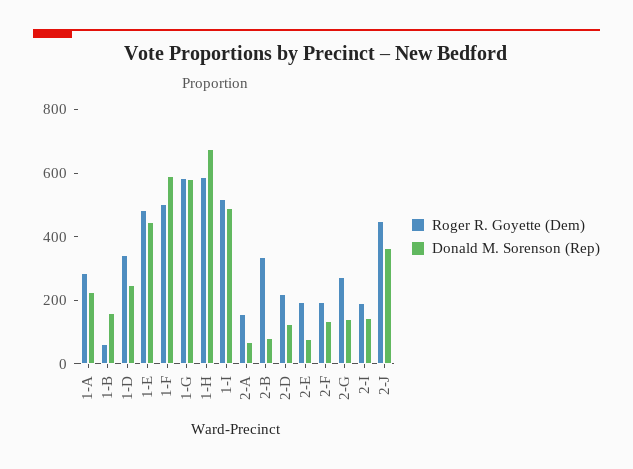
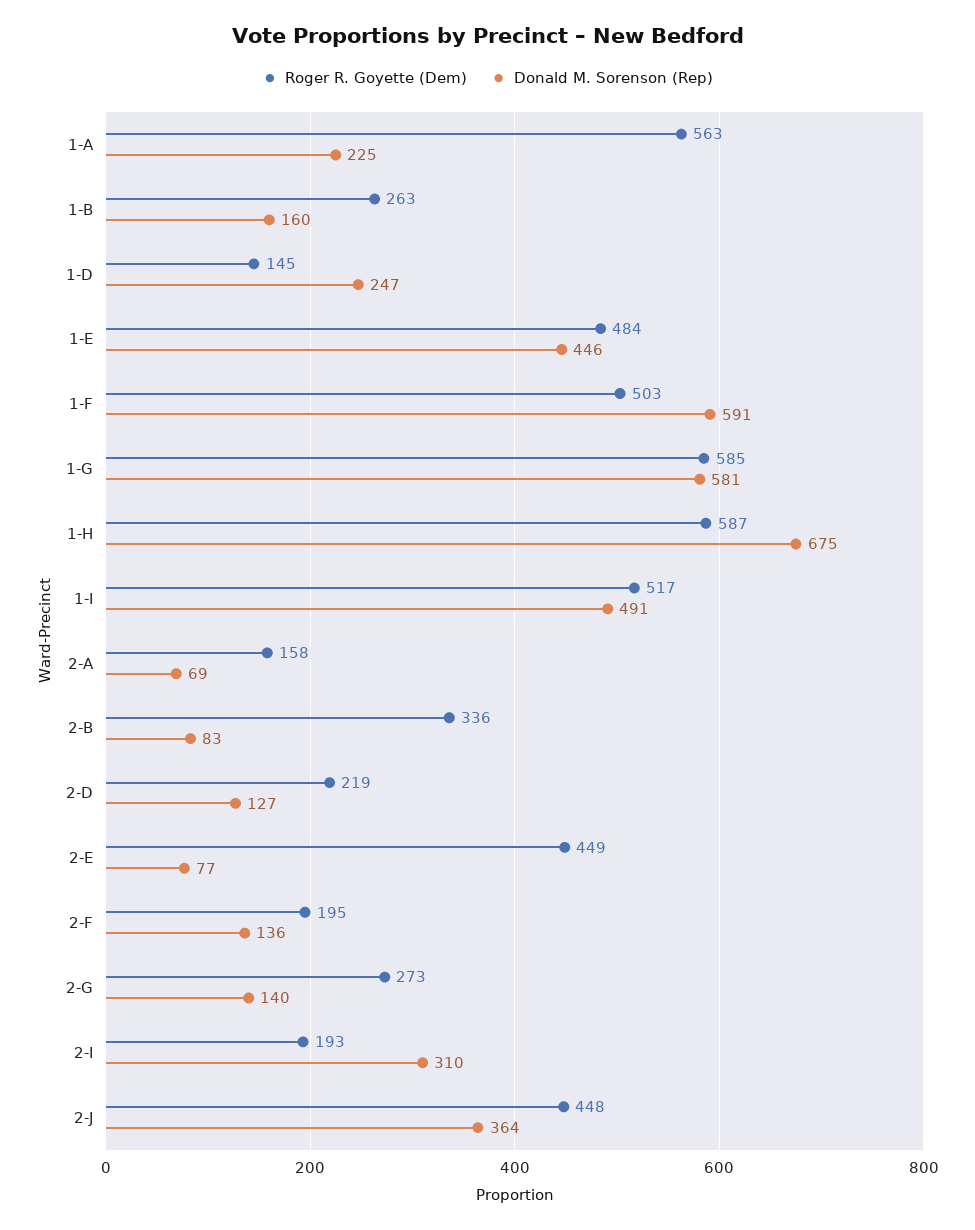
Roger R. Goyette (Dem), 1-A: 300 -> 563
Roger R. Goyette (Dem), 1-B: 50 -> 263
Roger R. Goyette (Dem), 1-D: 350 -> 145
Roger R. Goyette (Dem), 2-E: 200 -> 449
Donald M. Sorenson (Rep), 2-I: 150 -> 310

